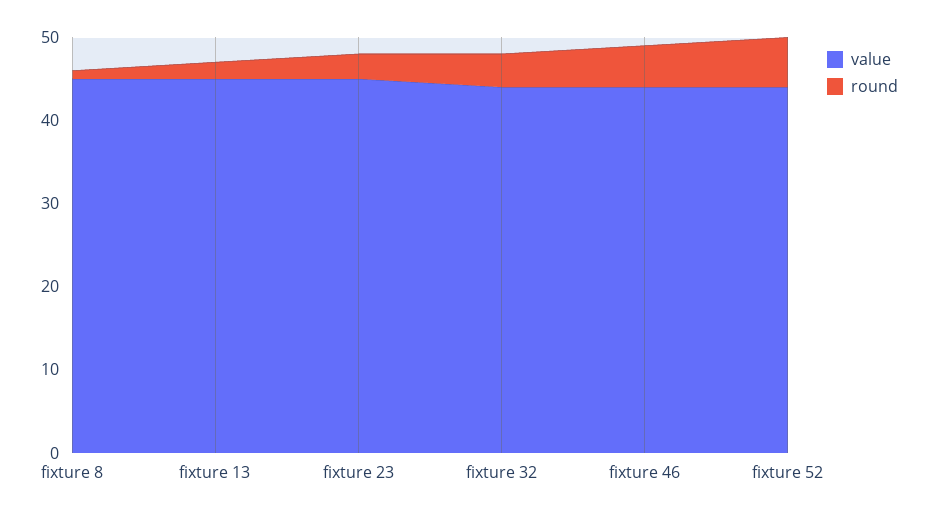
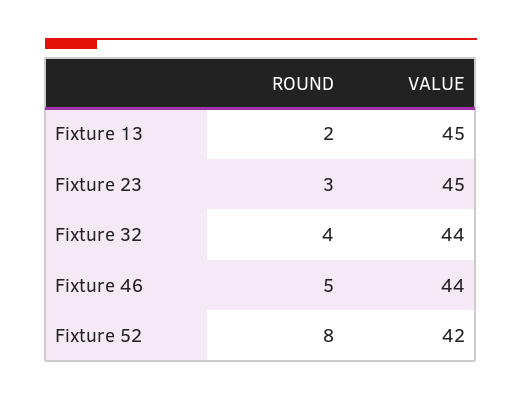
value, fixture 8: 45 -> none
round, fixture 8: 1 -> none
value, fixture 52: 44 -> 42
round, fixture 52: 6 -> 8

